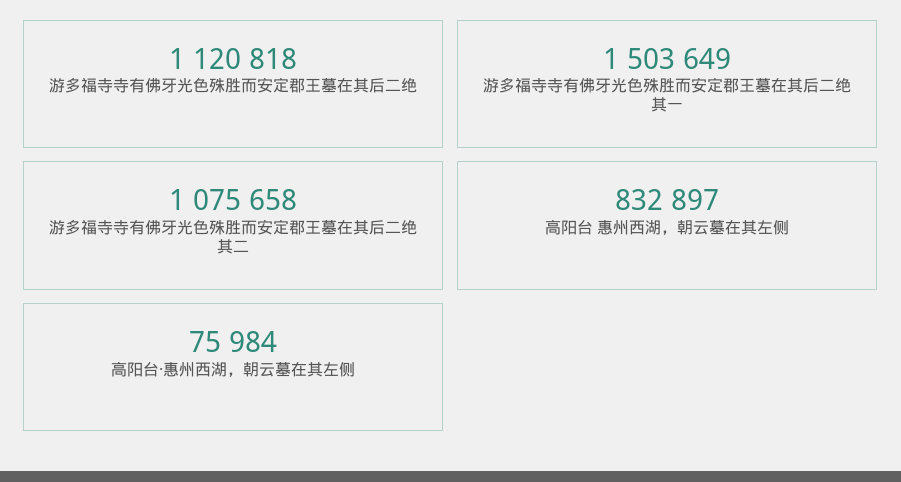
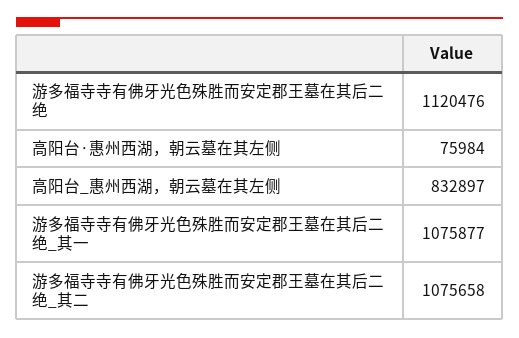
游多福寺寺有佛牙光色殊胜而安定郡王墓在其后二绝: 1120818 -> 1120476
游多福寺寺有佛牙光色殊胜而安定郡王墓在其后二绝 其一: 1503649 -> 1075877

